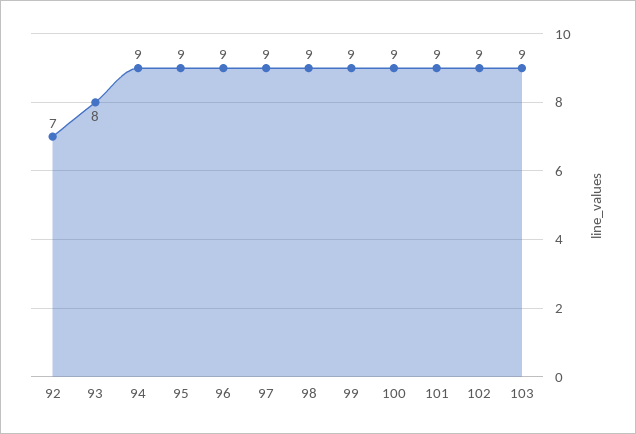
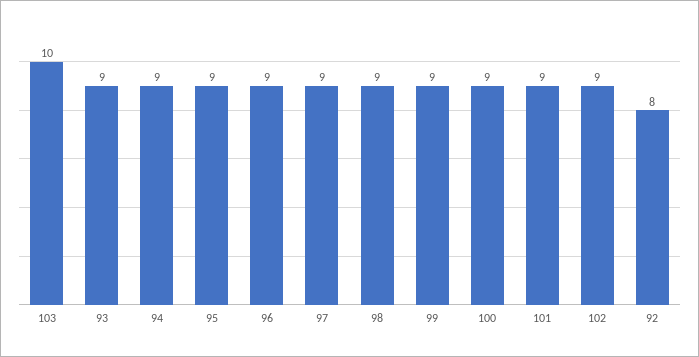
92: 7 -> 8
93: 8 -> 9
103: 9 -> 10

